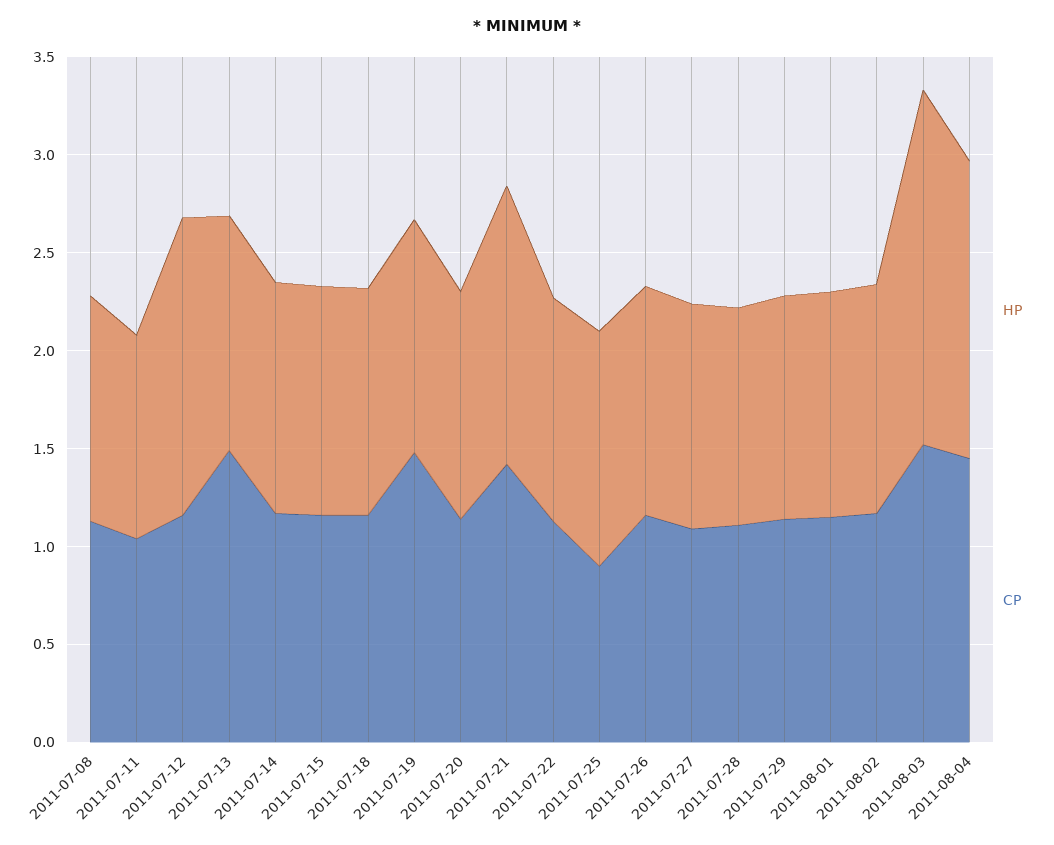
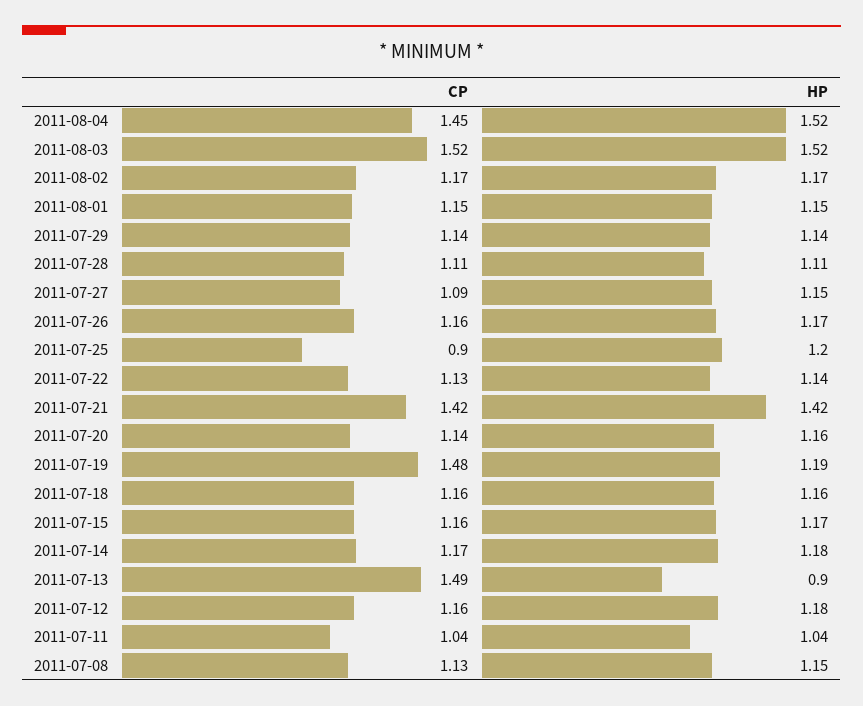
HP, 2011-07-12: 1.5 -> 1.18
HP, 2011-07-13: 1.2 -> 0.9
HP, 2011-08-03: 1.8 -> 1.52

